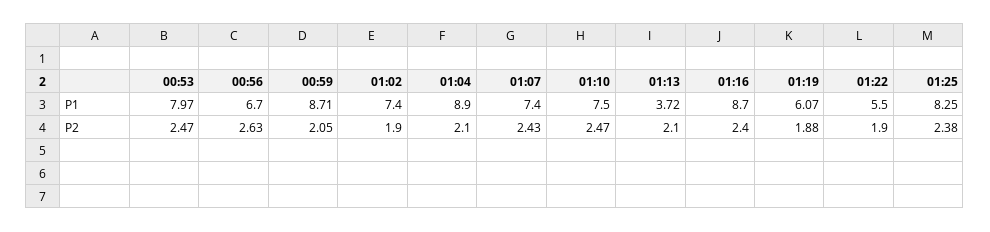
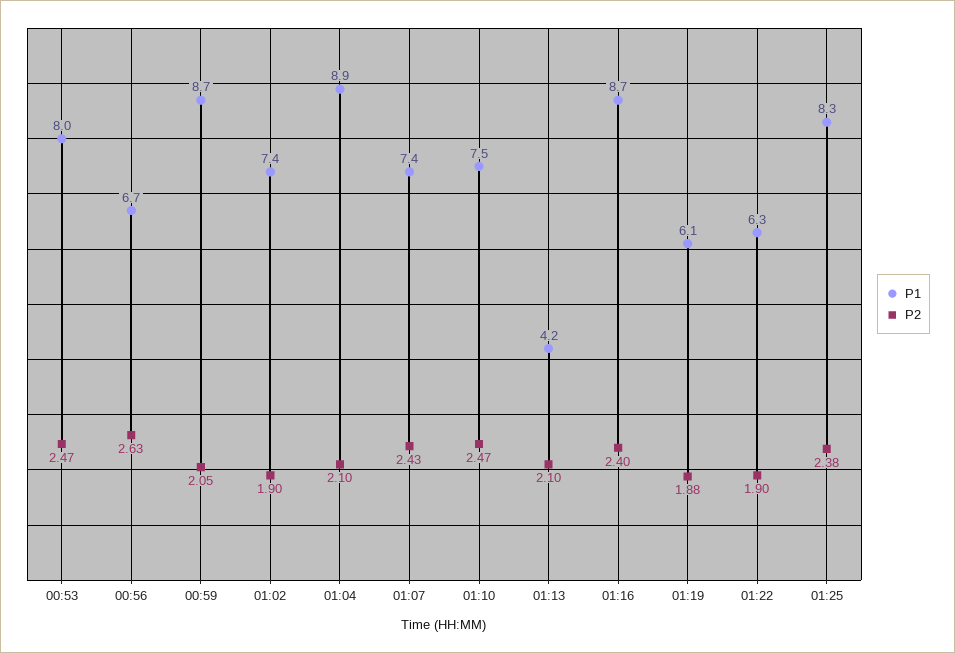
P1, 01:13: 3.72 -> 4.2
P1, 01:22: 5.5 -> 6.3

